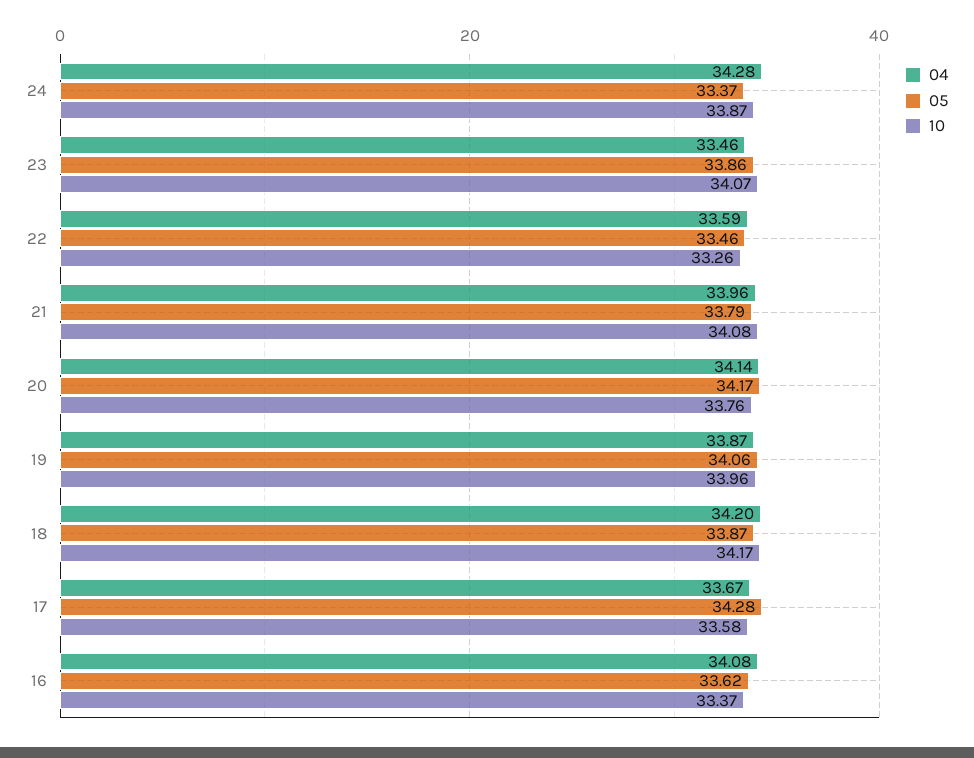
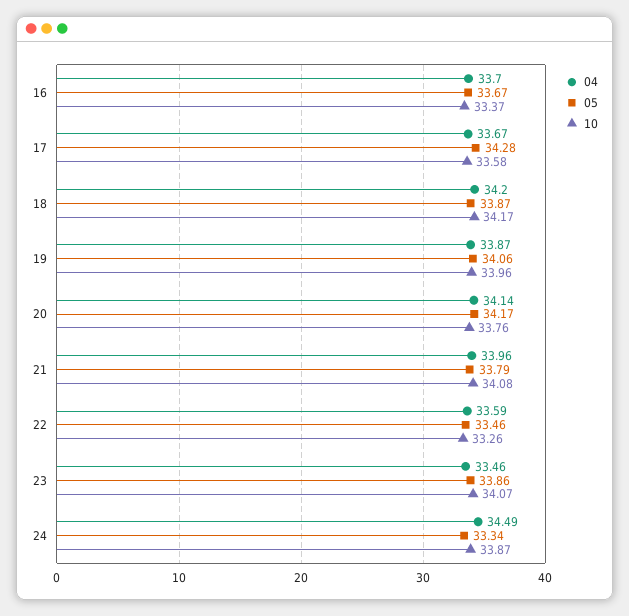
04, 24: 34.28 -> 34.49
05, 24: 33.37 -> 33.34
04, 16: 34.08 -> 33.7
05, 16: 33.62 -> 33.67

